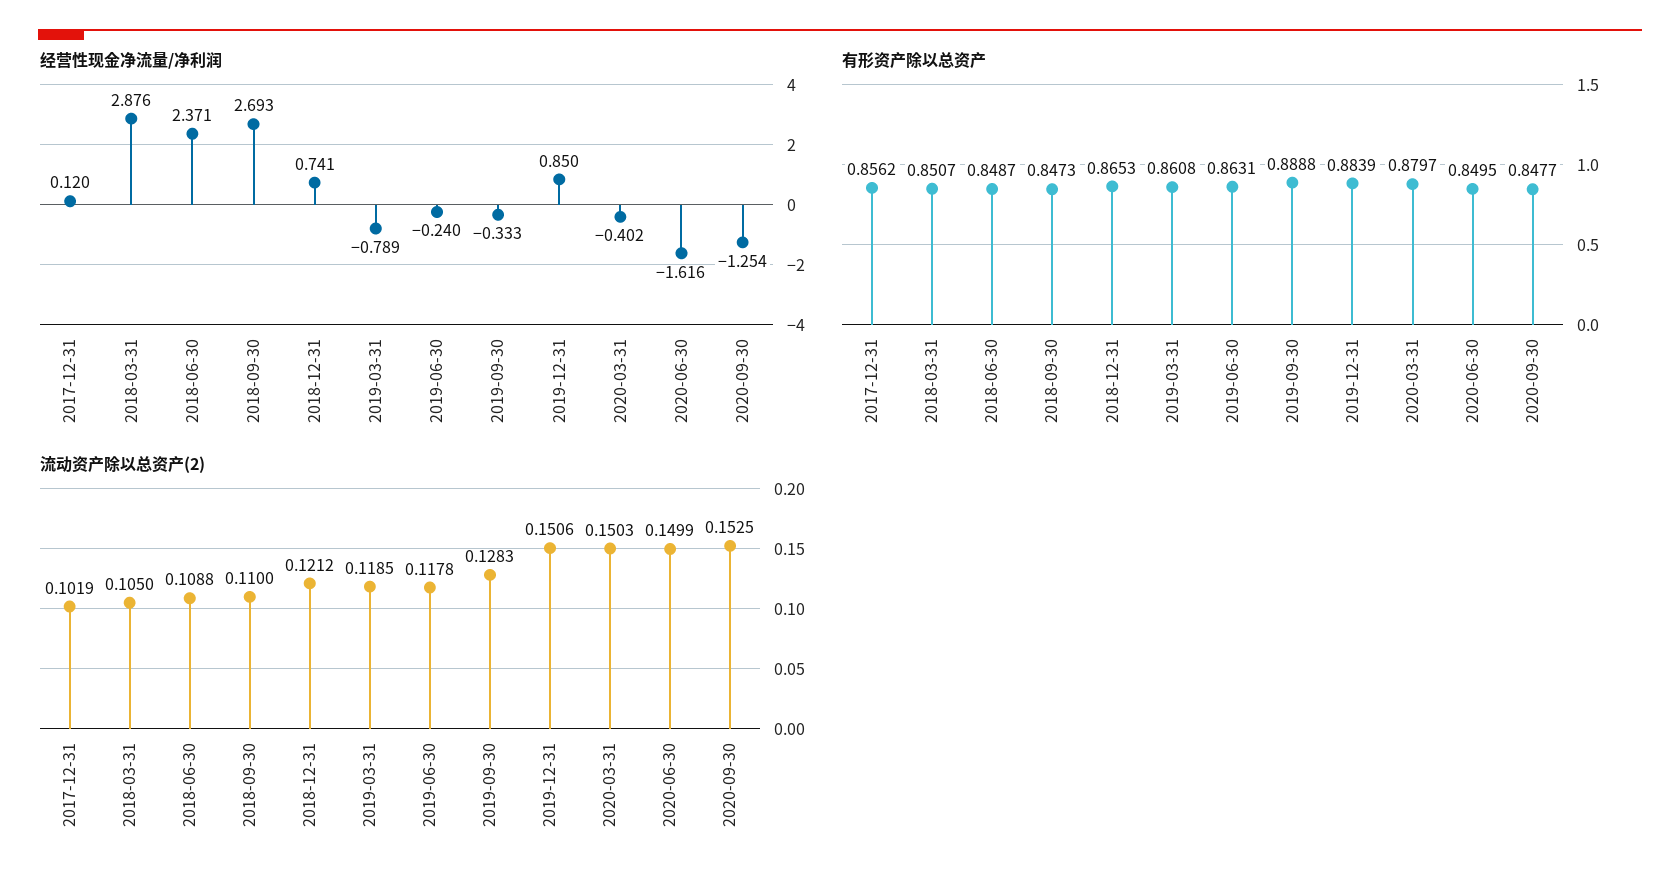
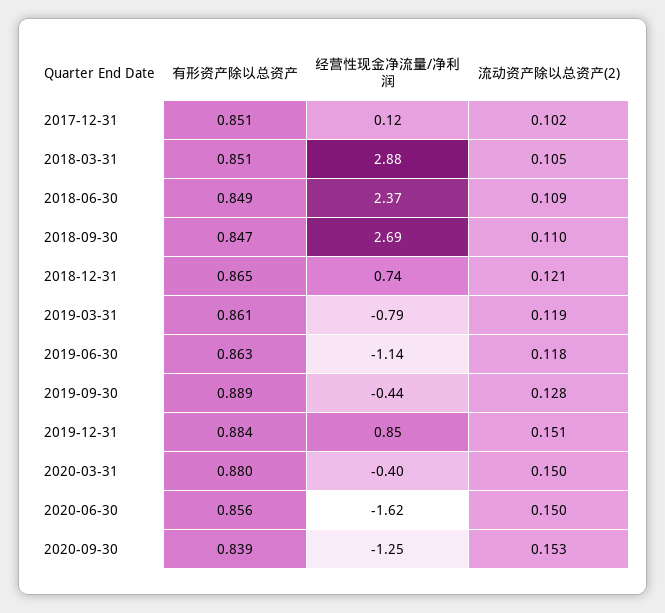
经营性现金净流量/净利润, 2019-06-30: -0.24 -> -1.14
经营性现金净流量/净利润, 2019-09-30: -0.333 -> -0.44
有形资产除以总资产, 2017-12-31: 0.8562 -> 0.851
有形资产除以总资产, 2020-06-30: 0.8495 -> 0.856
有形资产除以总资产, 2020-09-30: 0.8477 -> 0.839

